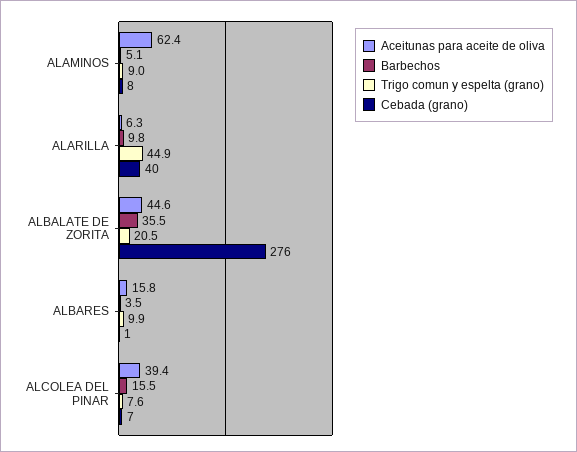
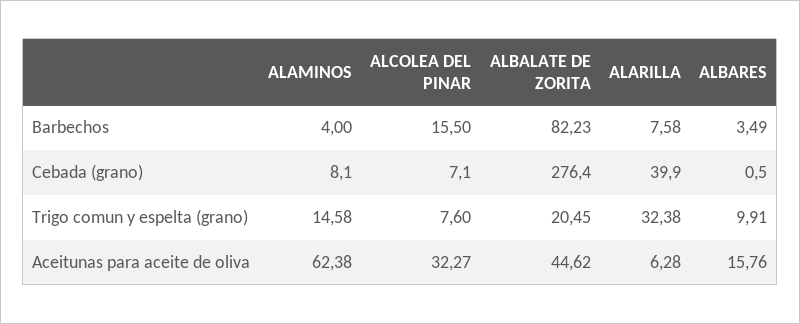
Barbechos, ALAMINOS: 5.1 -> 4
Trigo comun y espelta (grano), ALAMINOS: 9 -> 14.58
Barbechos, ALARILLA: 9.8 -> 7.58
Trigo comun y espelta (grano), ALARILLA: 44.9 -> 32.38
Barbechos, ALBALATE DE ZORITA: 35.5 -> 82.23
Aceitunas para aceite de oliva, ALCOLEA DEL PINAR: 39.4 -> 32.27

